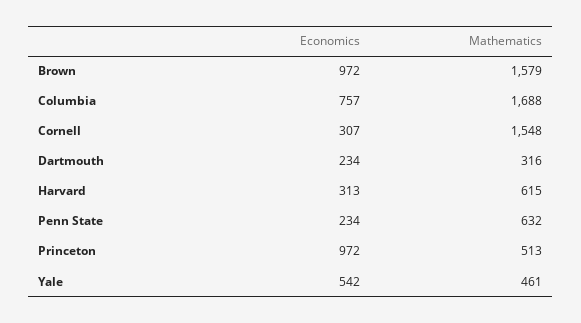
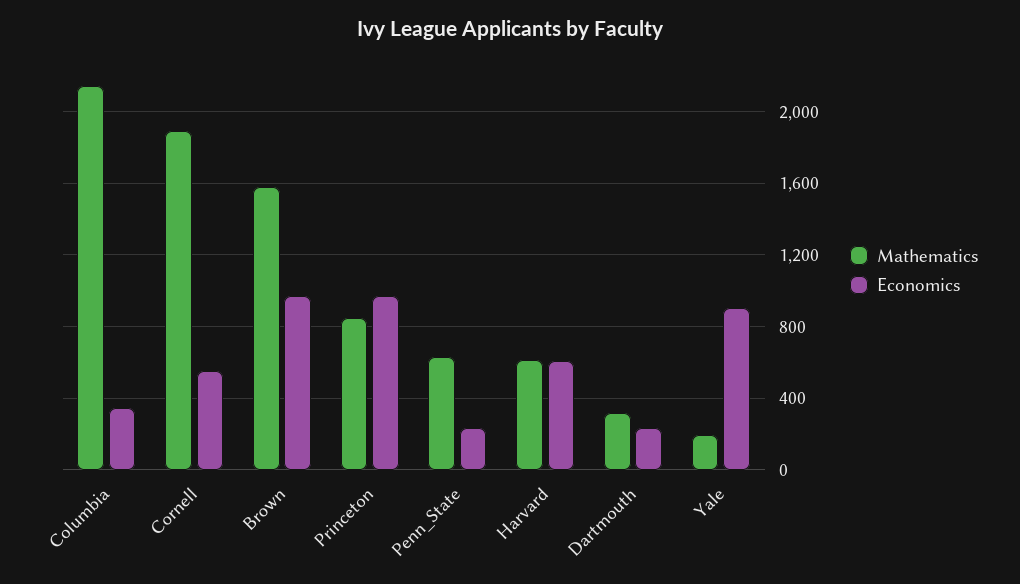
Economics, Columbia: 757 -> 350
Mathematics, Columbia: 1688 -> 2150
Economics, Cornell: 307 -> 550
Mathematics, Cornell: 1548 -> 1900
Economics, Harvard: 313 -> 600
Mathematics, Princeton: 513 -> 850
Economics, Yale: 542 -> 900
Mathematics, Yale: 461 -> 200

